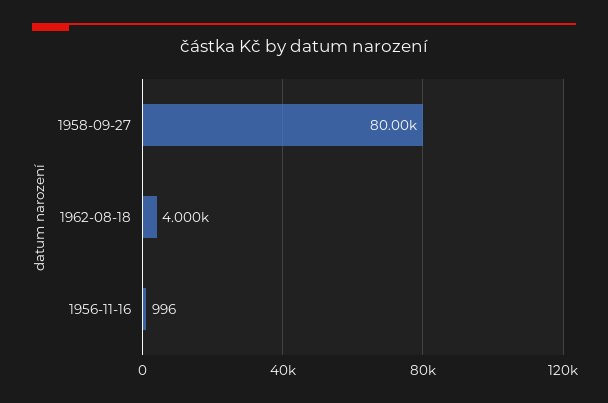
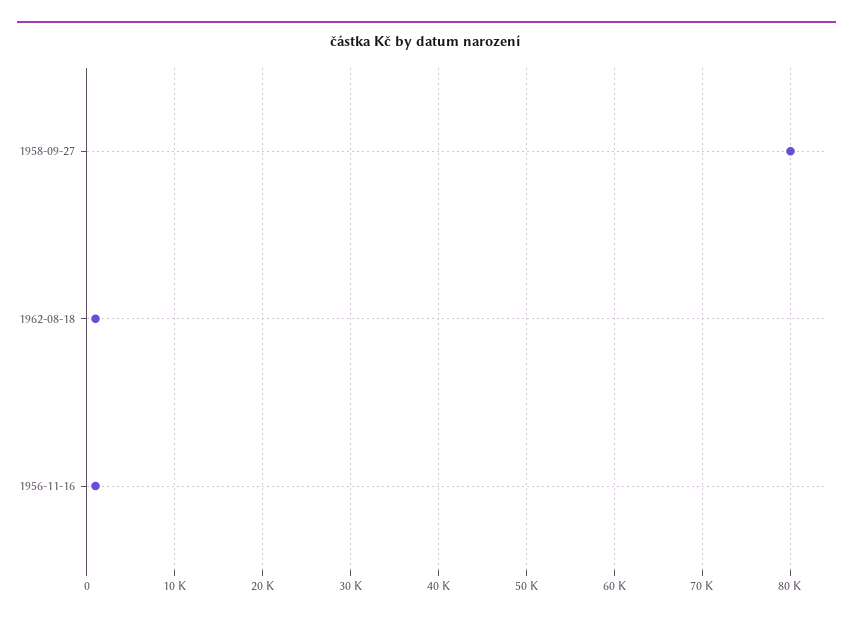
1962-08-18: 4000 -> 1000

